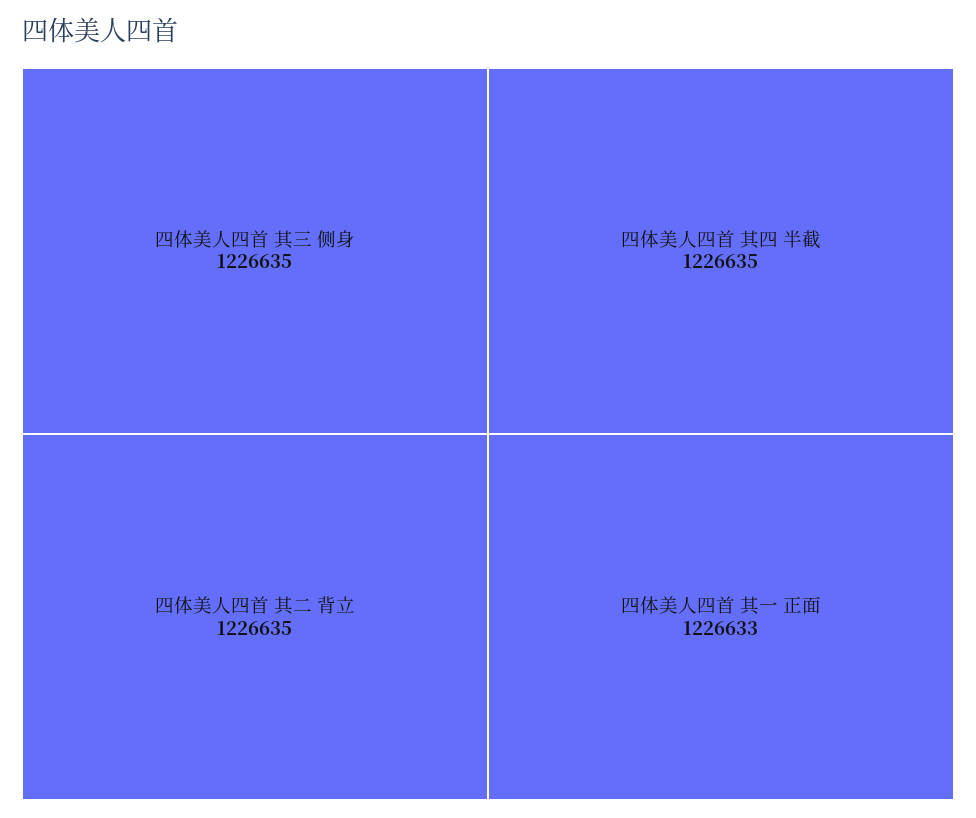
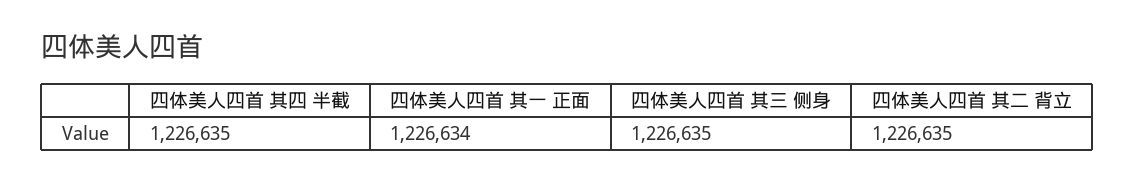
四体美人四首 其一 正面: 1226633 -> 1226634

